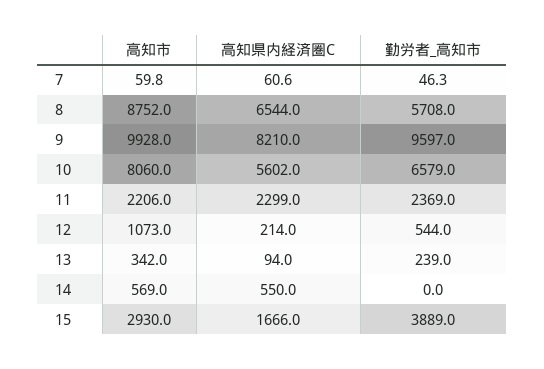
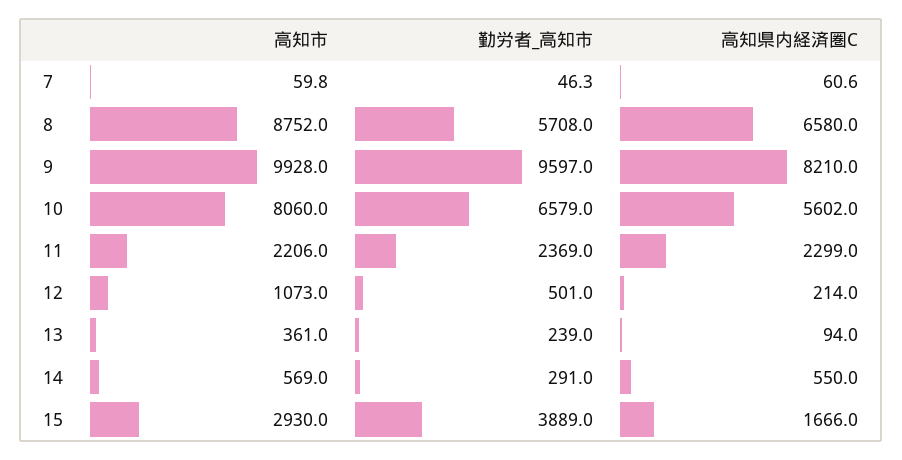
高知県内経済圏C, 8: 6544 -> 6580
勤労者_高知市, 12: 544 -> 501
高知市, 13: 342 -> 361
勤労者_高知市, 14: 0 -> 291

